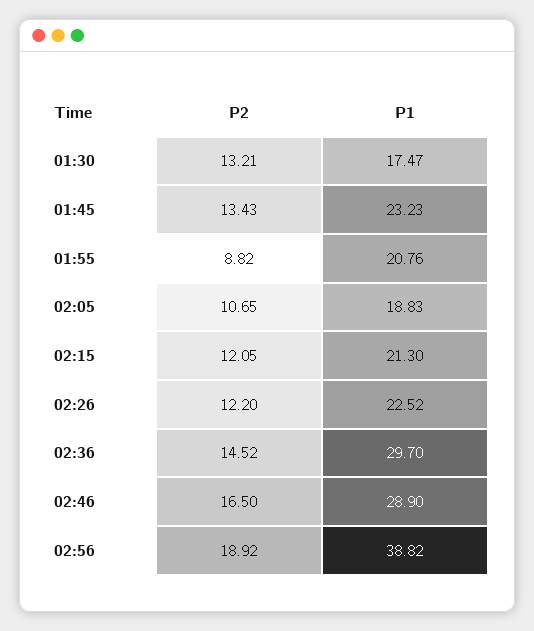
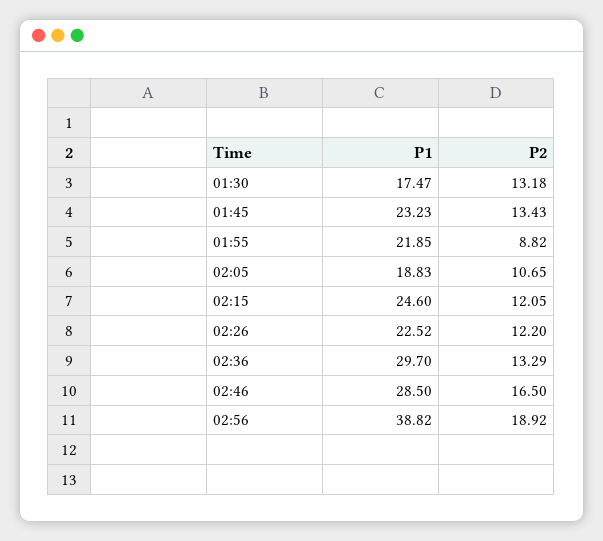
P2, 01:30: 13.21 -> 13.18
P1, 01:55: 20.76 -> 21.85
P1, 02:15: 21.3 -> 24.6
P2, 02:36: 14.52 -> 13.29
P1, 02:46: 28.9 -> 28.5

